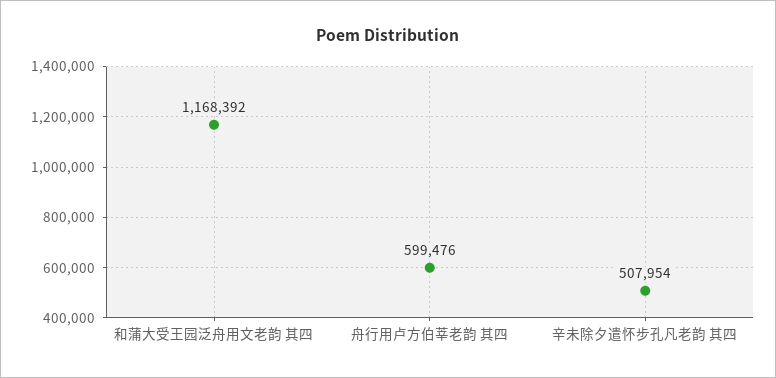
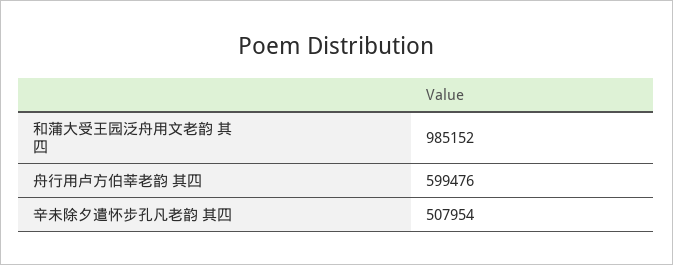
和蒲大受王园泛舟用文老韵 其四: 1168392 -> 985152

